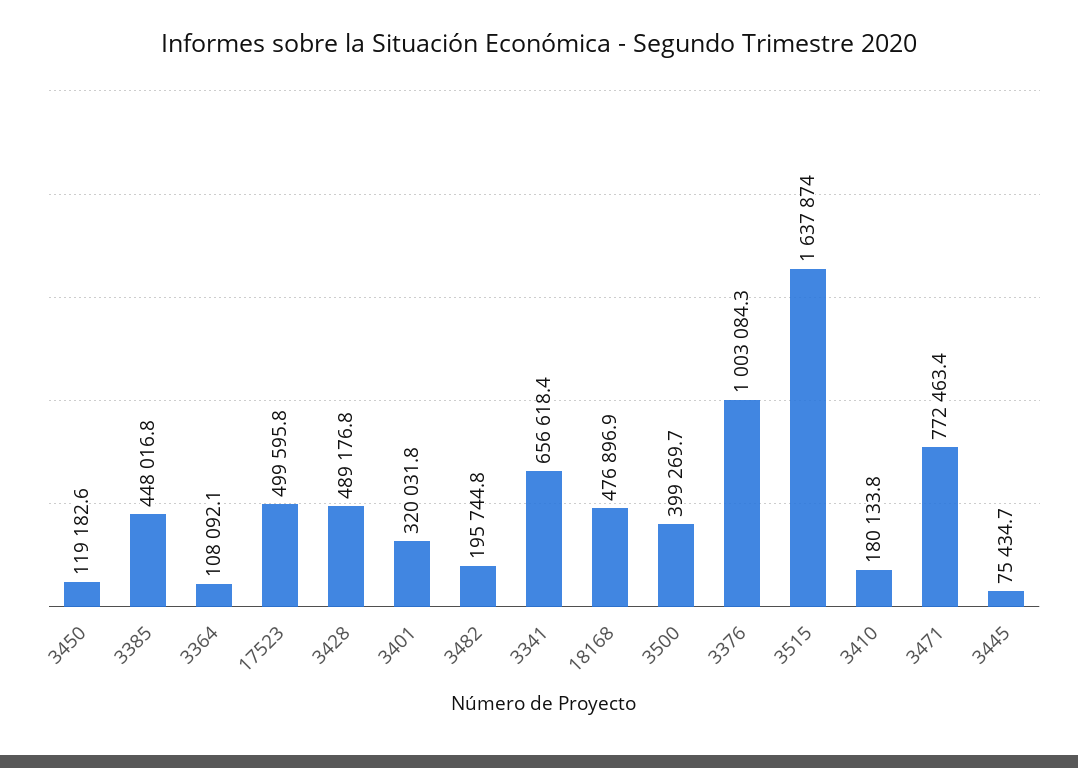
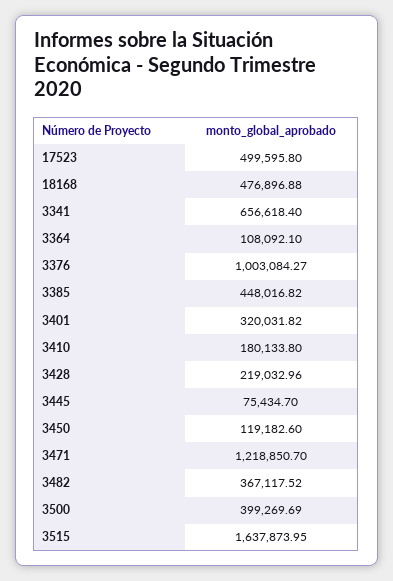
3428: 489176.8 -> 219032.96
3482: 195744.8 -> 367117.52
3471: 772463.4 -> 1218850.7

